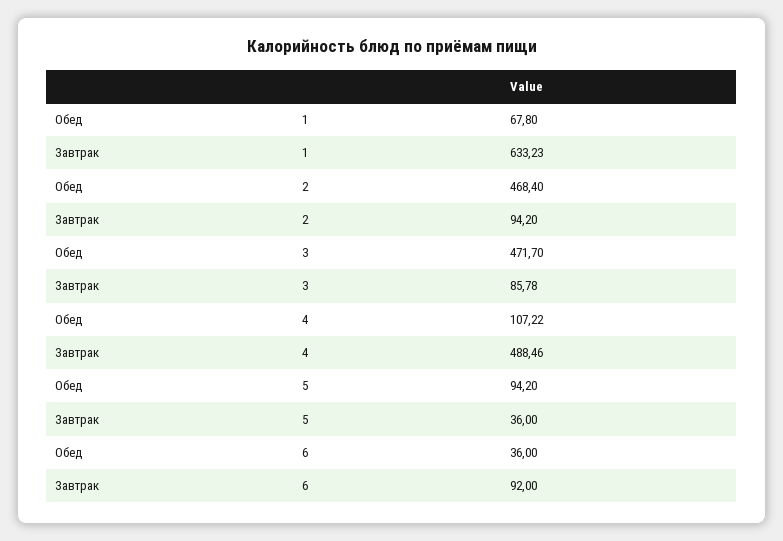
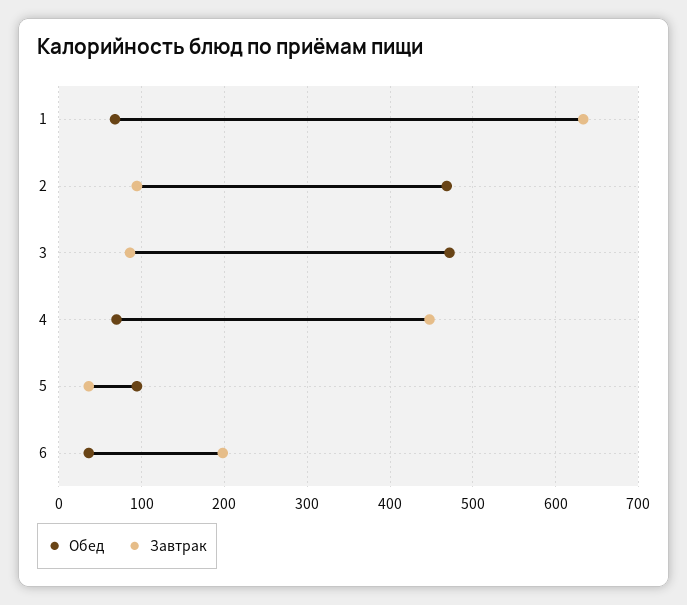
Обед, 4: 107.22 -> 70
Завтрак, 4: 488.46 -> 450
Завтрак, 6: 92 -> 200

